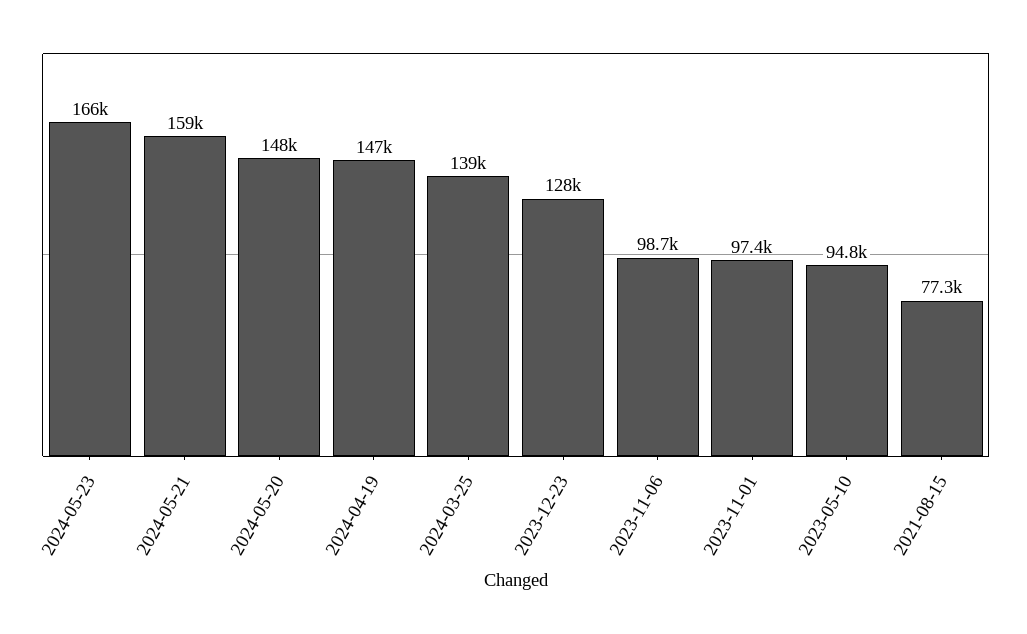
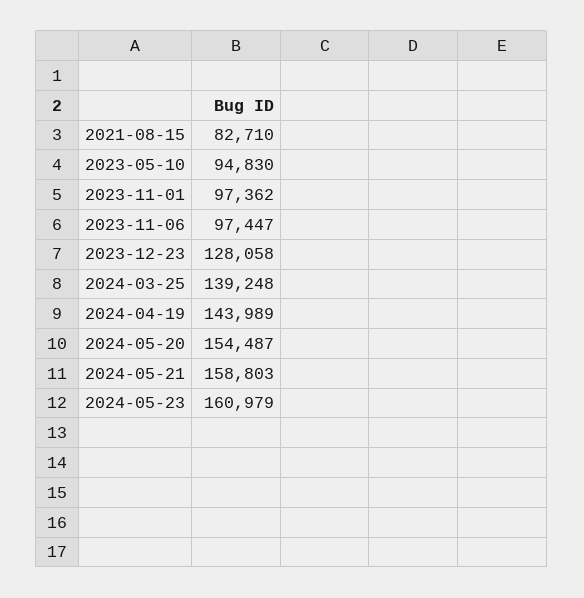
2024-05-23: 166000 -> 160979
2024-05-20: 148000 -> 154487
2024-04-19: 147000 -> 143989
2023-11-06: 98700 -> 97447
2021-08-15: 77300 -> 82710

